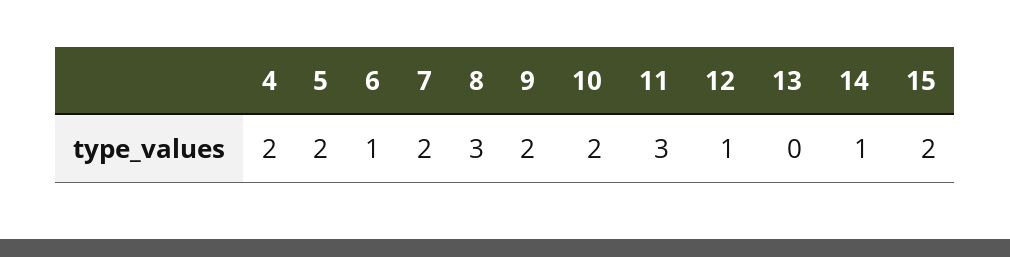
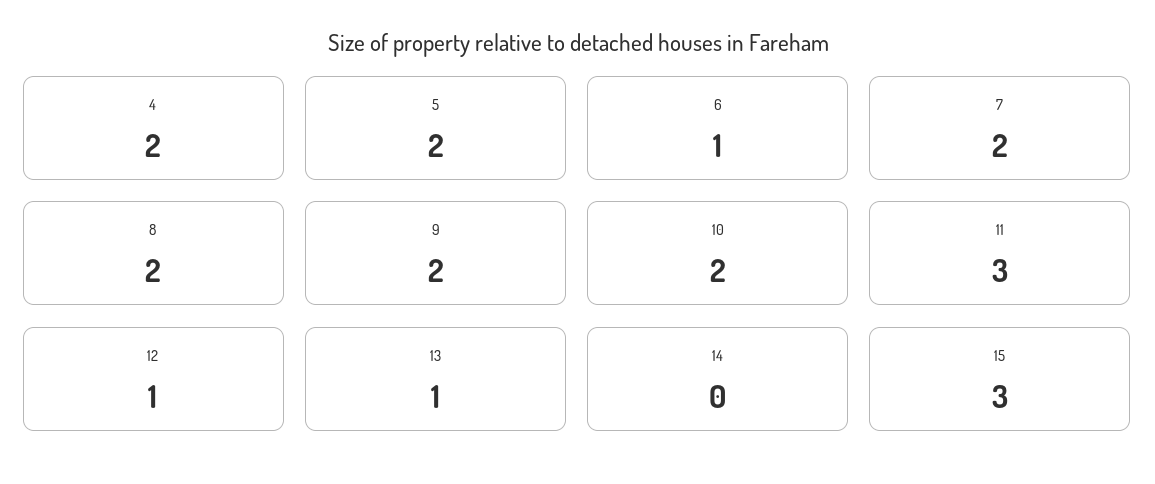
8: 3 -> 2
13: 0 -> 1
14: 1 -> 0
15: 2 -> 3

